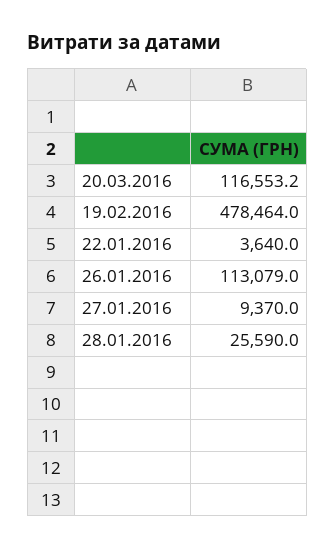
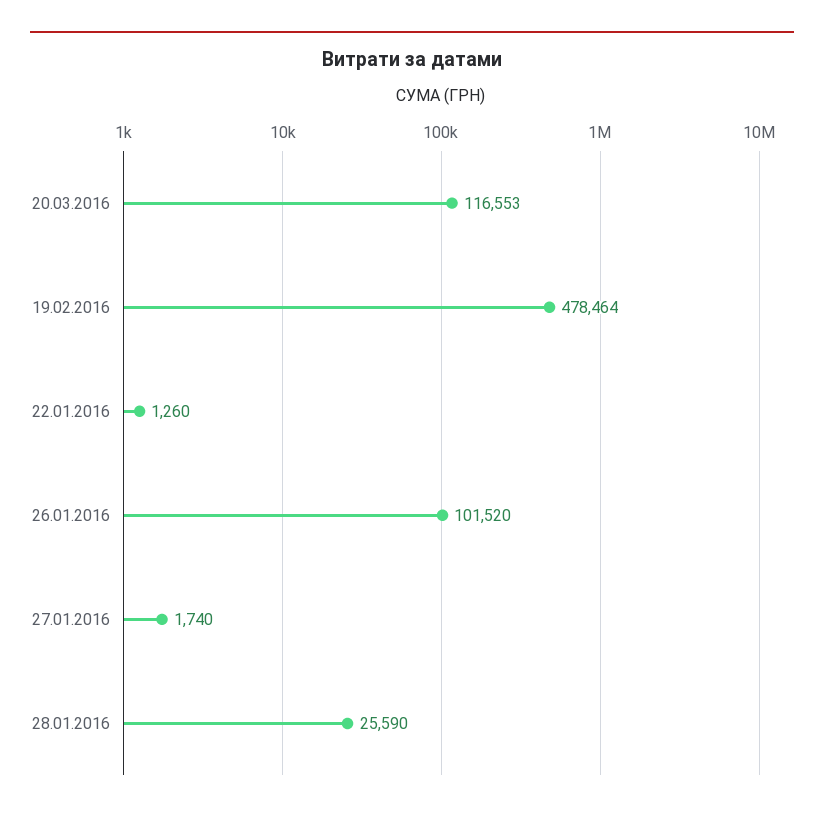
22.01.2016: 3640 -> 1260
26.01.2016: 113079 -> 101520
27.01.2016: 9370 -> 1740

